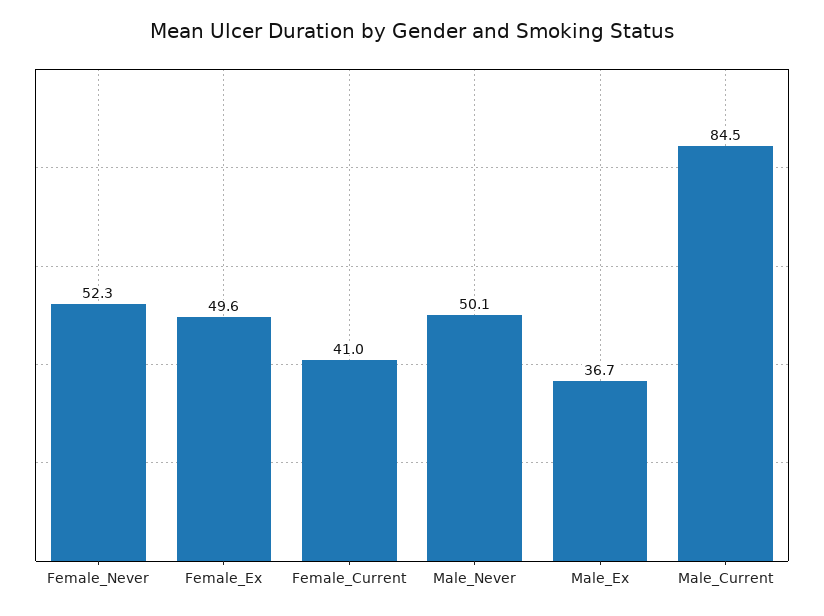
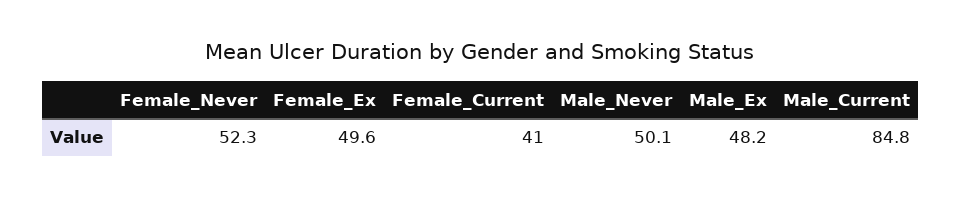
Male_Ex: 36.7 -> 48.2
Male_Current: 84.5 -> 84.8

